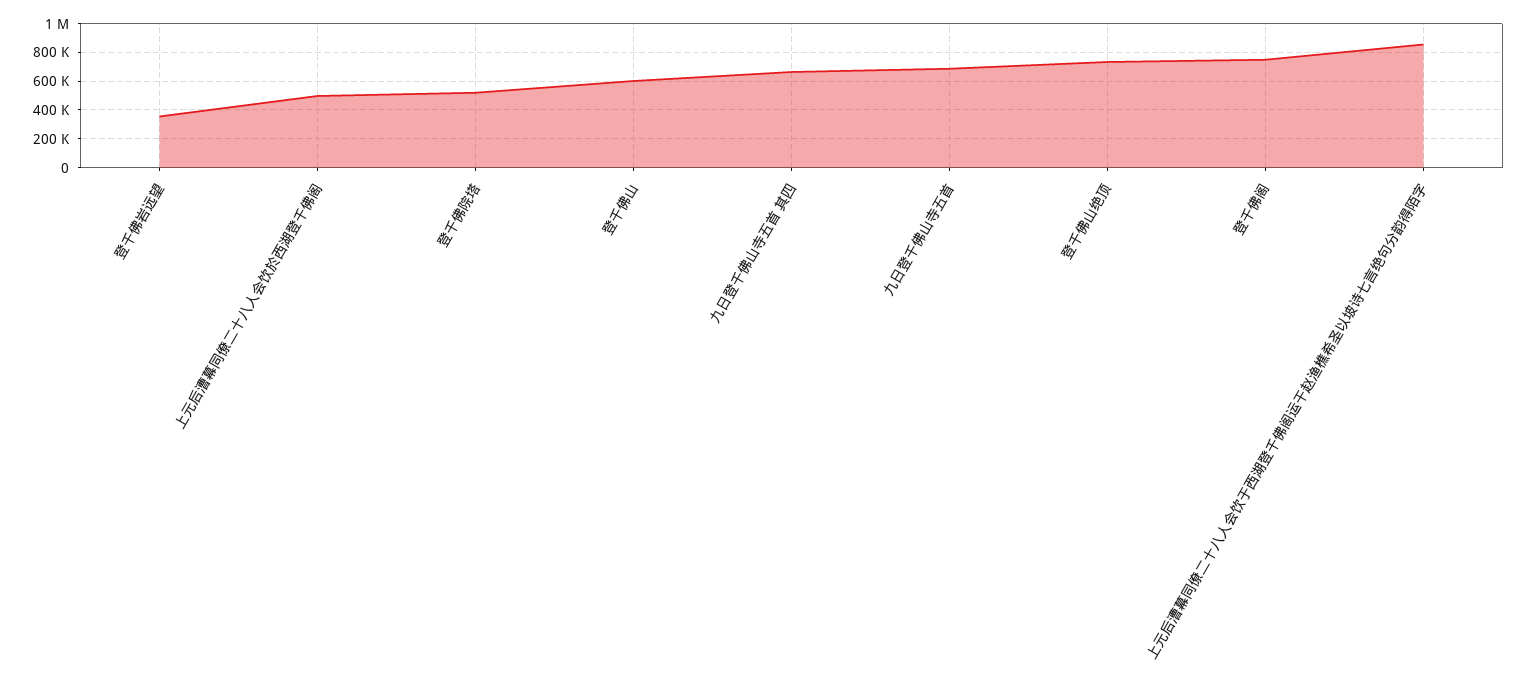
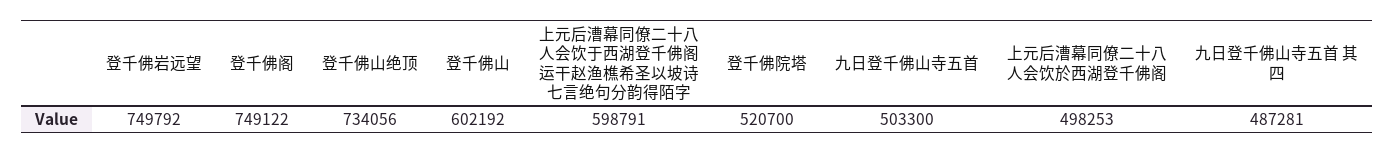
登千佛岩远望: 350000 -> 749792
九日登千佛山寺五首 其四: 650000 -> 487281
九日登千佛山寺五首: 700000 -> 503300
上元后漕幕同僚二十八人会饮于西湖登千佛阁运干赵渔樵希圣以坡诗七言绝句分韵得陌字: 850000 -> 598791

